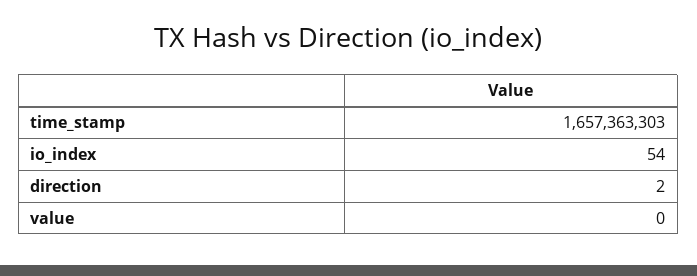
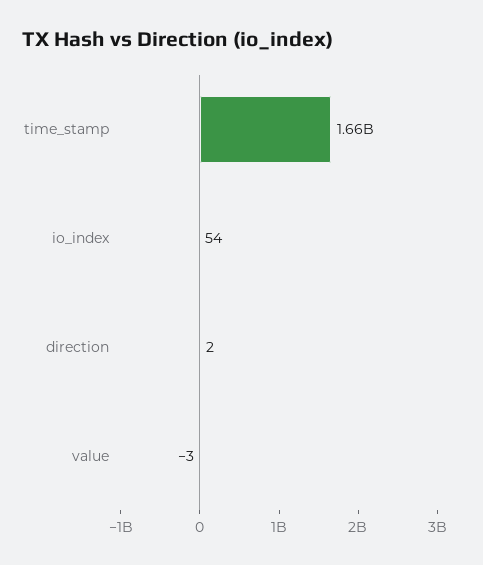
value: 0 -> -3

